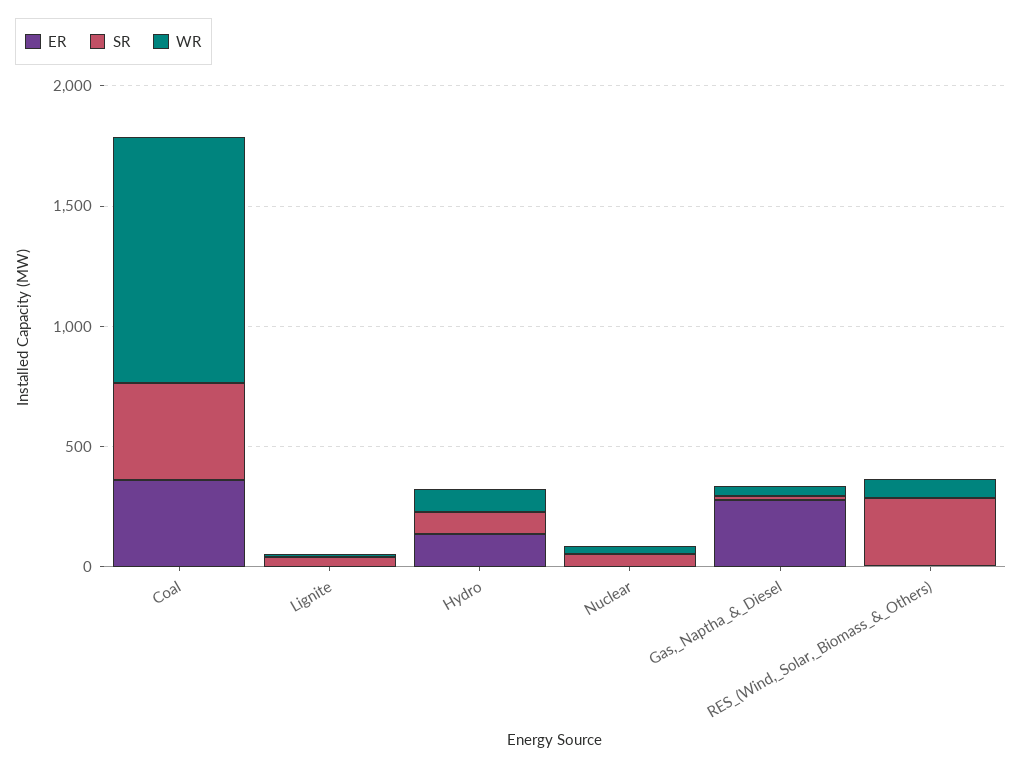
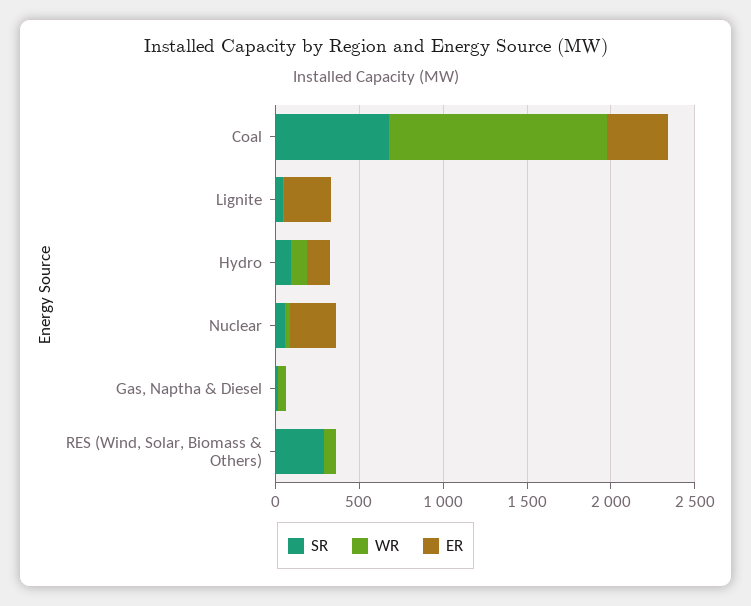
SR, Coal: 400 -> 700
WR, Coal: 1000 -> 1300
ER, Lignite: 0 -> 300
ER, Nuclear: 0 -> 300
ER, Gas,_Naptha_&_Diesel: 300 -> 0

